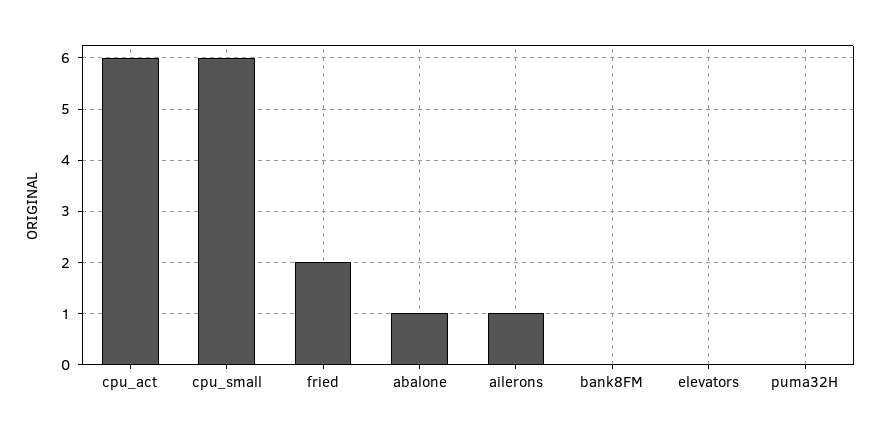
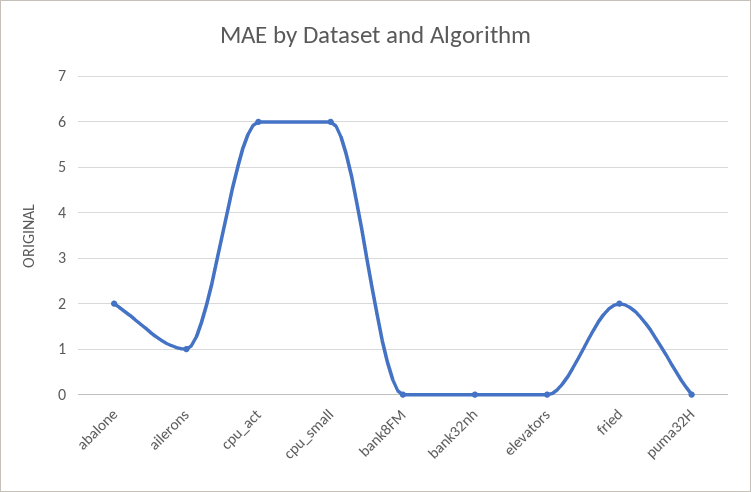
abalone: 1 -> 2
bank32nh: none -> 0

